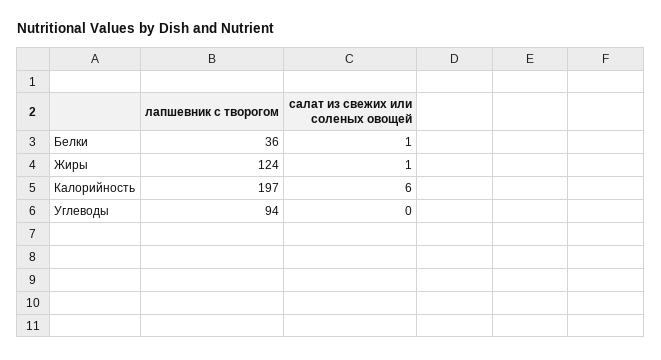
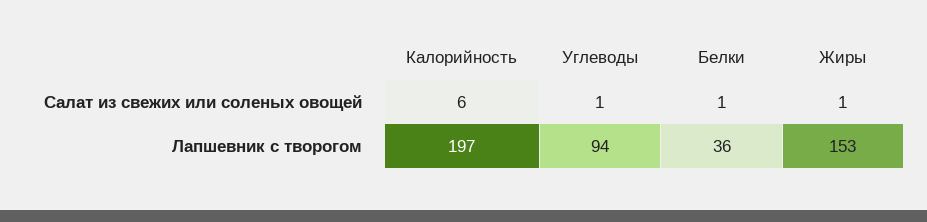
лапшевник с творогом, Жиры: 124 -> 153
салат из свежих или соленых овощей, Углеводы: 0 -> 1

